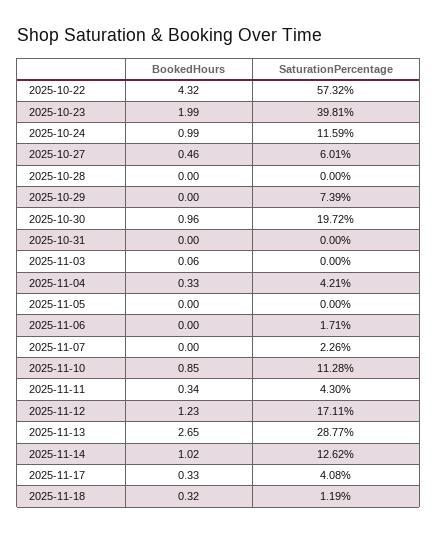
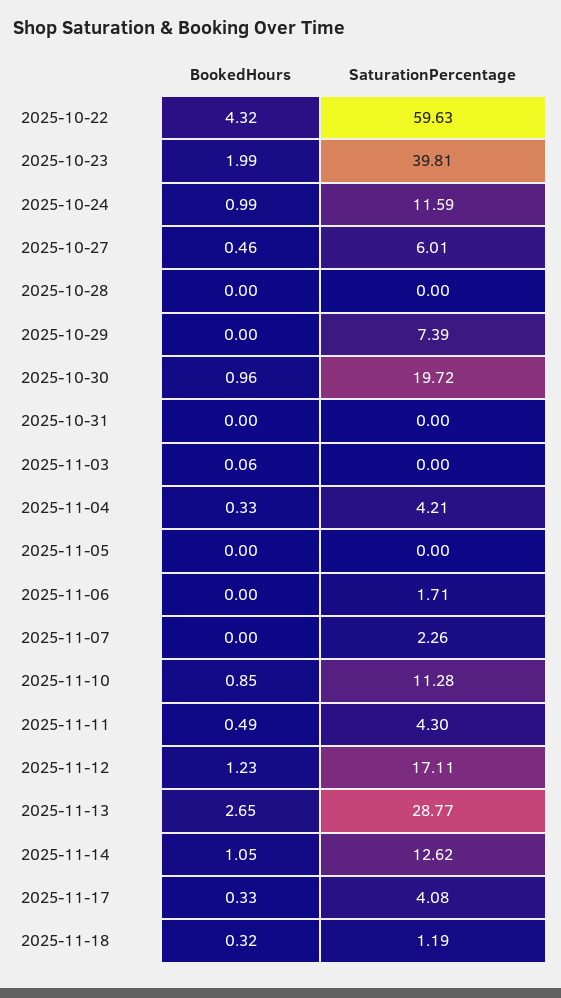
SaturationPercentage, 2025-10-22: 57.32 -> 59.63
BookedHours, 2025-11-11: 0.34 -> 0.49
BookedHours, 2025-11-14: 1.02 -> 1.05

